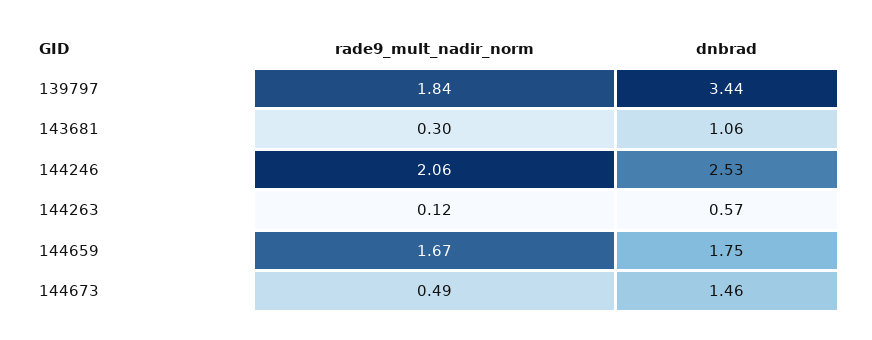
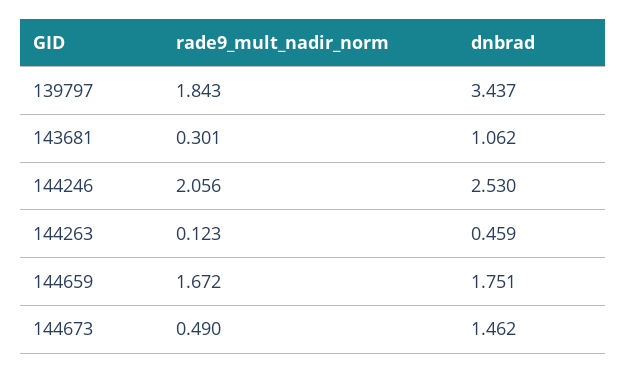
dnbrad, 144263: 0.57 -> 0.459

